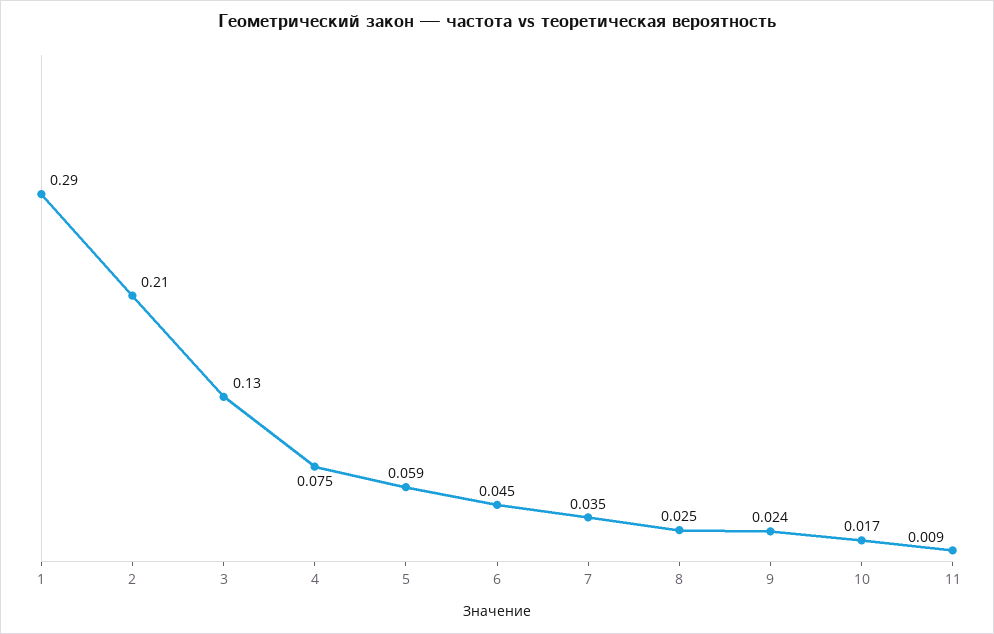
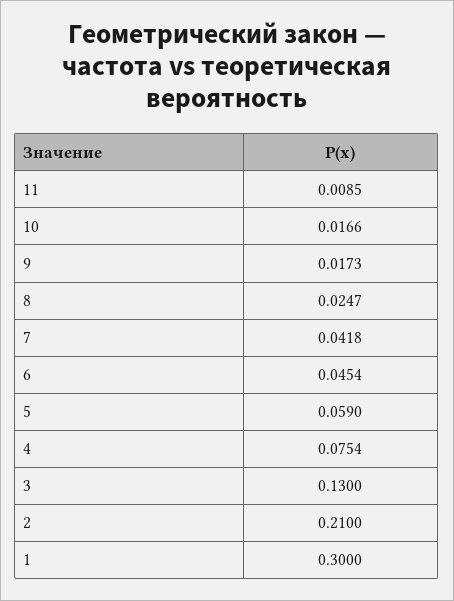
1: 0.29 -> 0.3
7: 0.035 -> 0.0418
9: 0.024 -> 0.0173

